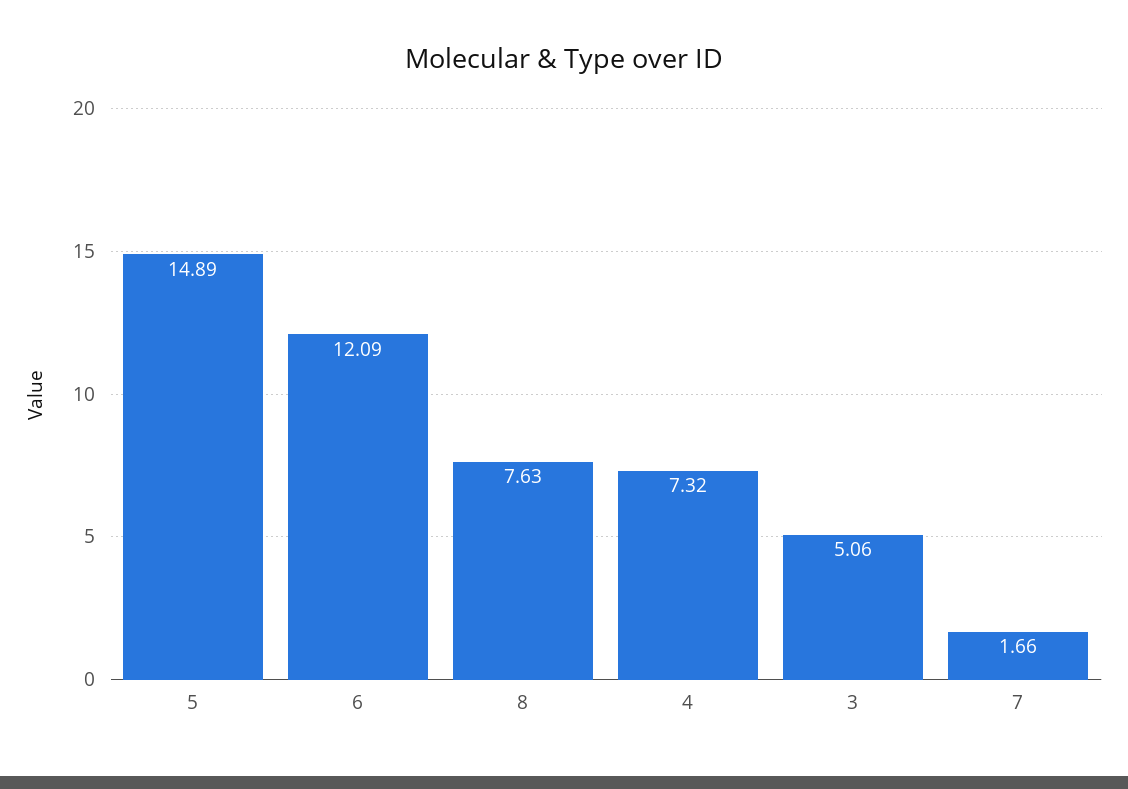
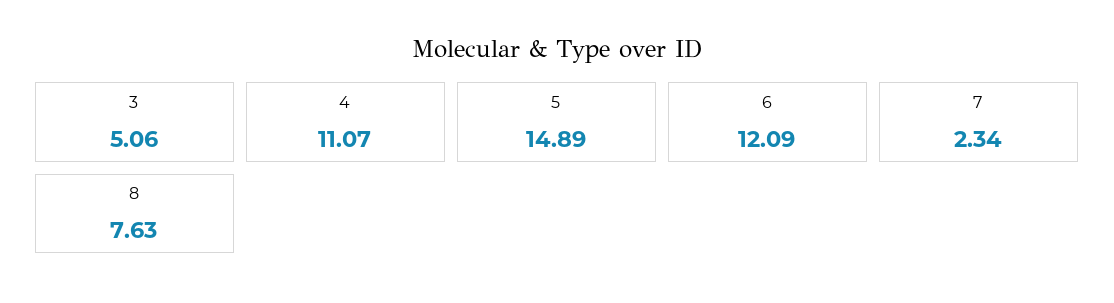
4: 7.32 -> 11.07
7: 1.66 -> 2.34

